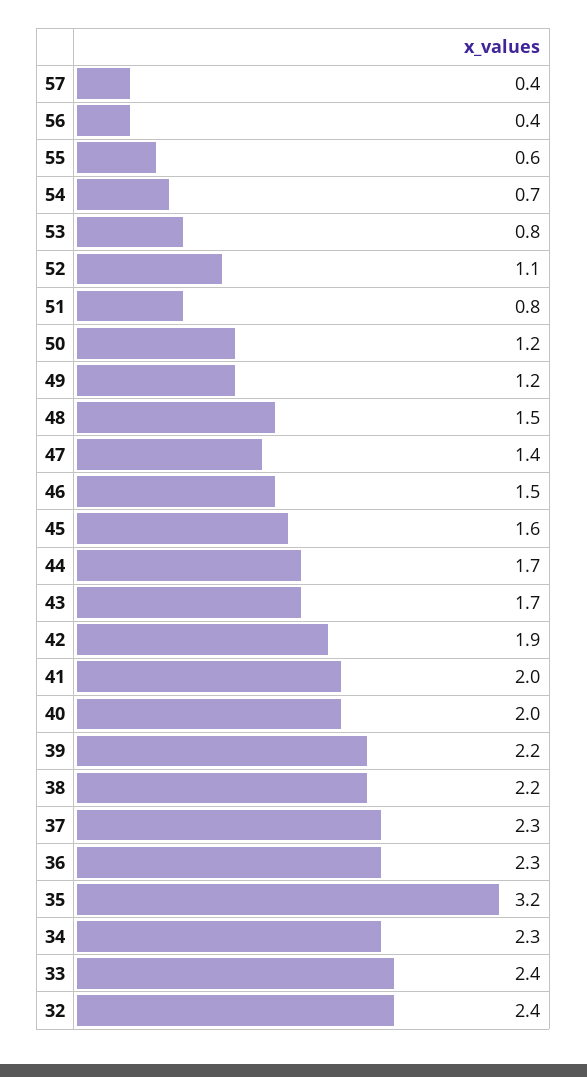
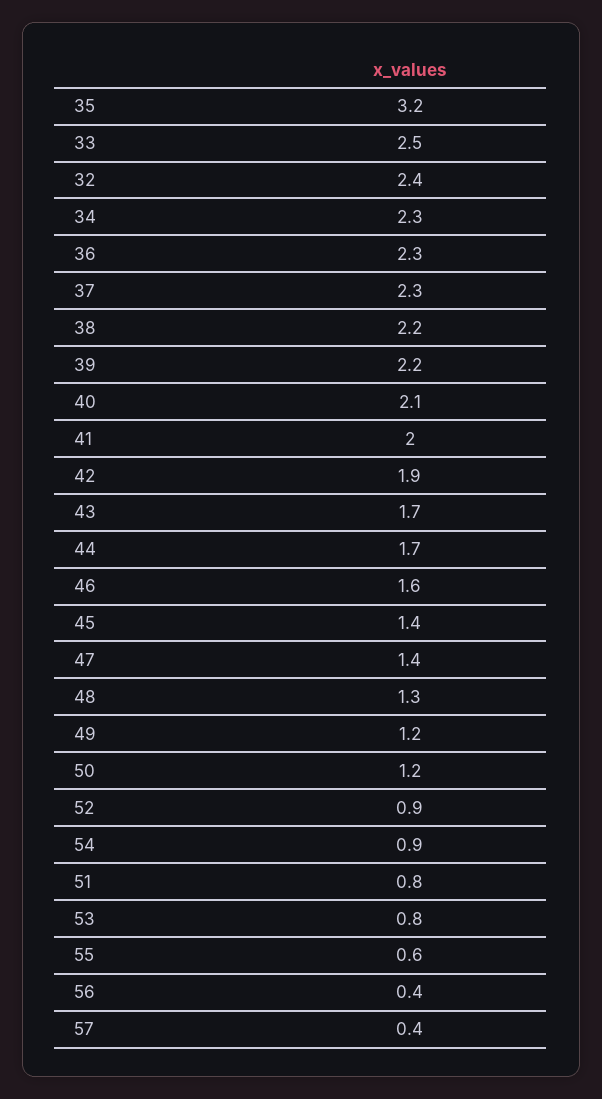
54: 0.7 -> 0.9
52: 1.1 -> 0.9
48: 1.5 -> 1.3
46: 1.5 -> 1.6
45: 1.6 -> 1.4
40: 2 -> 2.1
33: 2.4 -> 2.5

